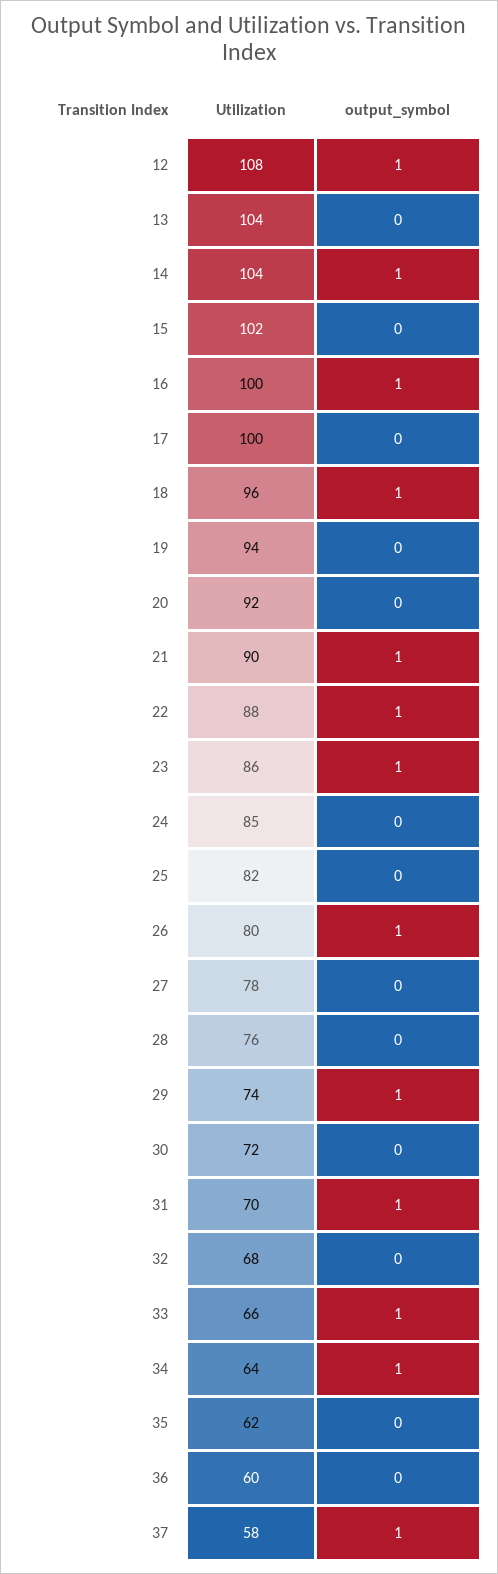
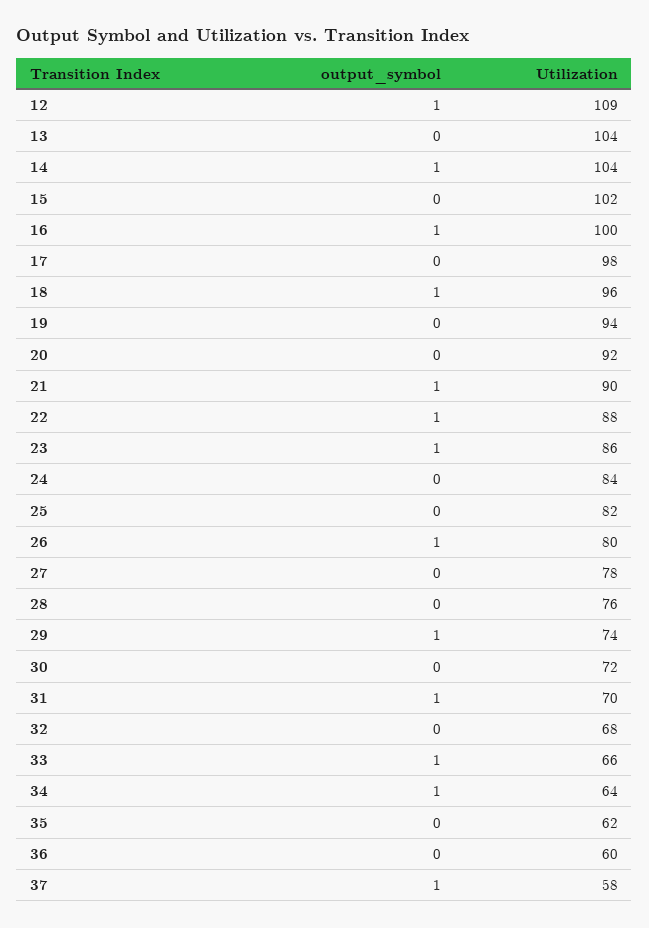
Utilization, 12: 108 -> 109
Utilization, 17: 100 -> 98
Utilization, 24: 85 -> 84

